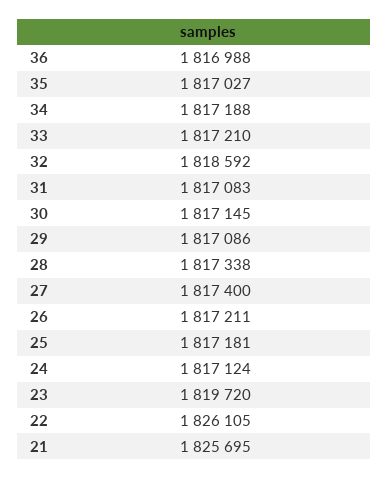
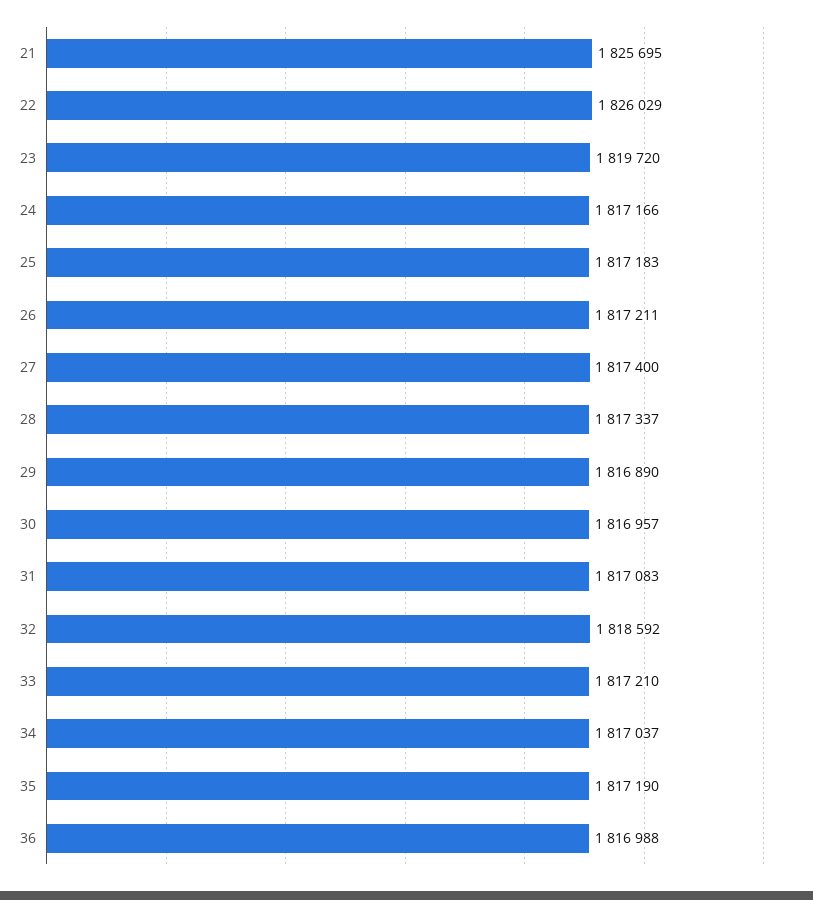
35: 1817027 -> 1817190
34: 1817188 -> 1817037
30: 1817145 -> 1816957
29: 1817086 -> 1816890
28: 1817338 -> 1817337
25: 1817181 -> 1817183
24: 1817124 -> 1817166
22: 1826105 -> 1826029

